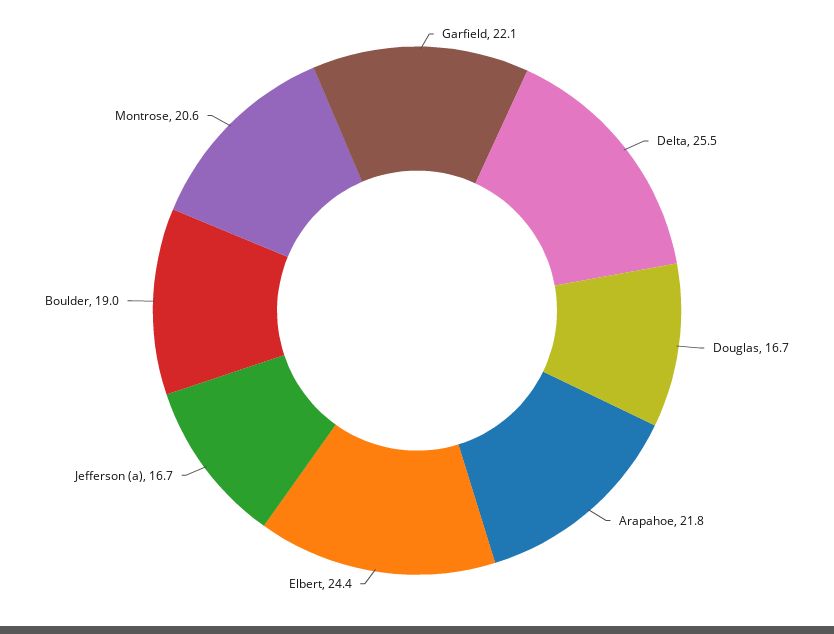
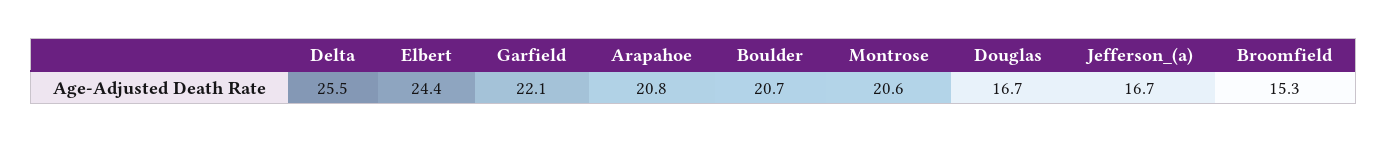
Arapahoe: 21.8 -> 20.8
Boulder: 19 -> 20.7
Broomfield: none -> 15.3

